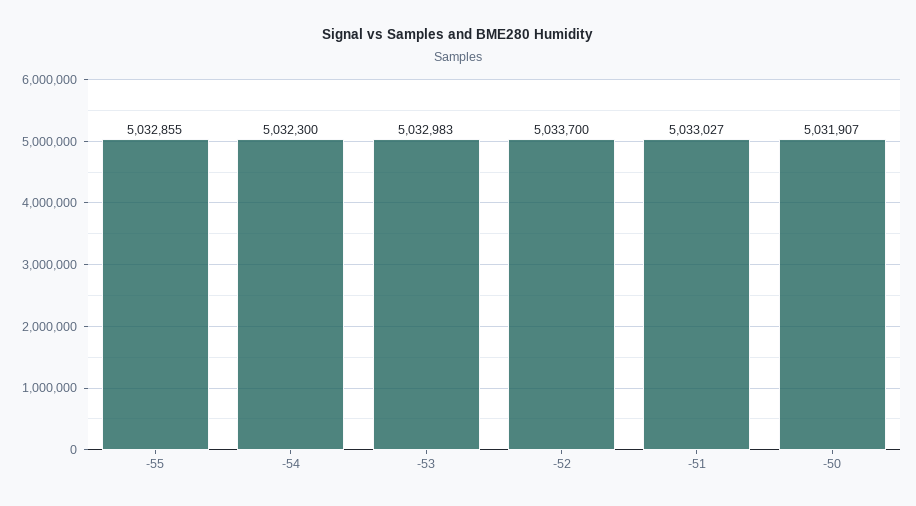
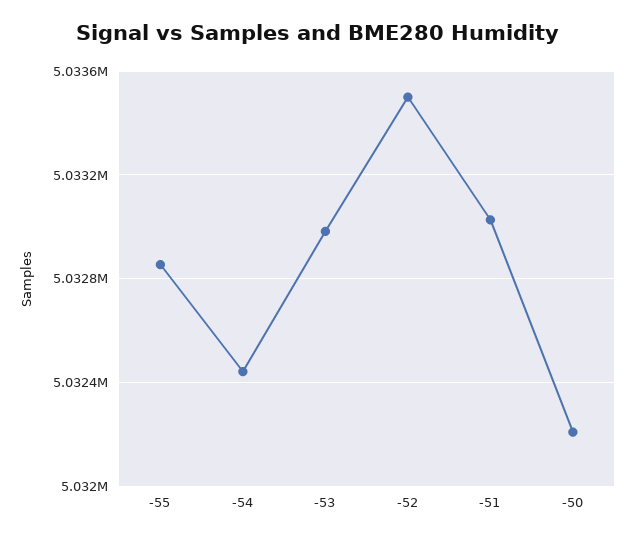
-54: 5032300 -> 5032450
-52: 5033700 -> 5033500
-50: 5031907 -> 5032200

